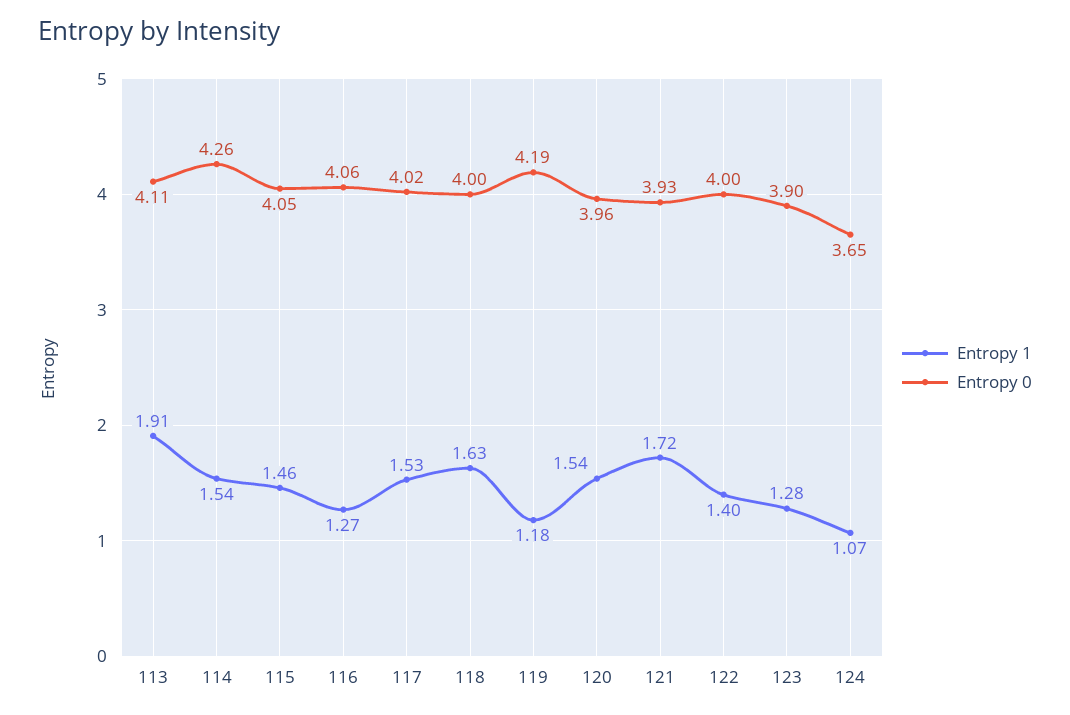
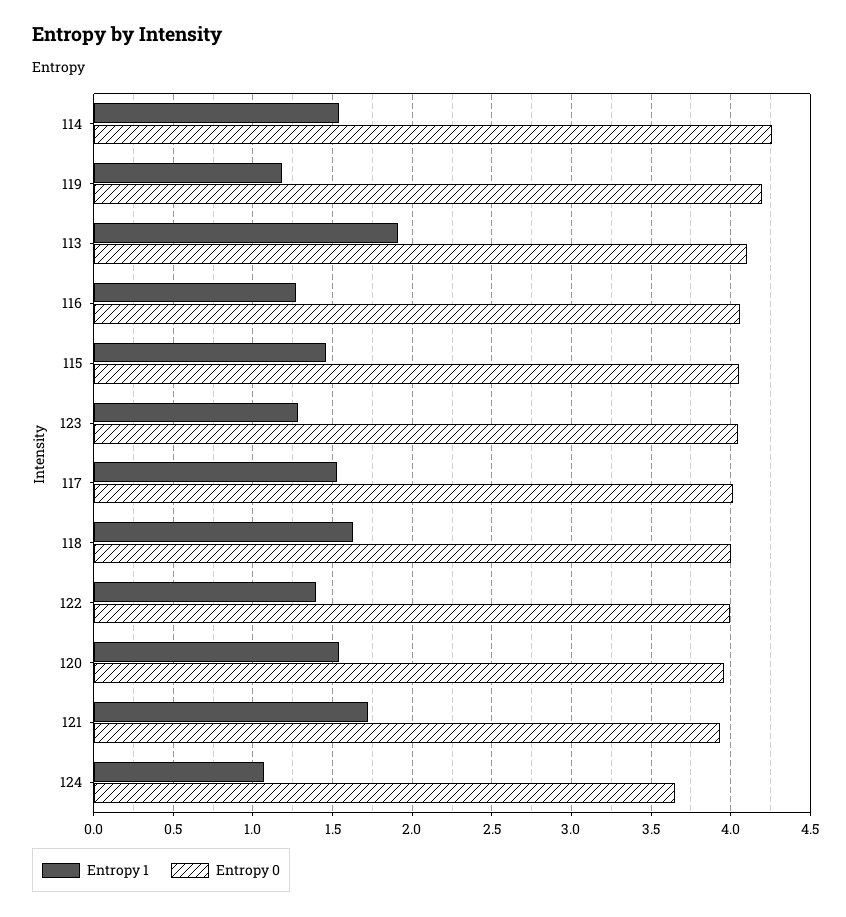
Entropy 0, 123: 3.9 -> 4.05

